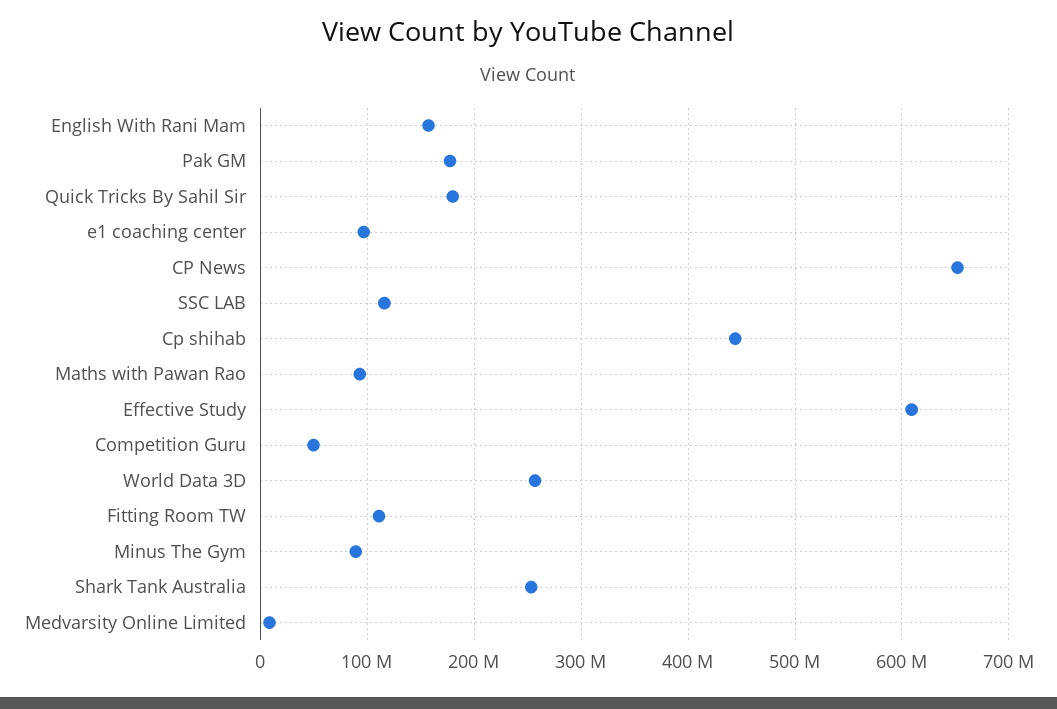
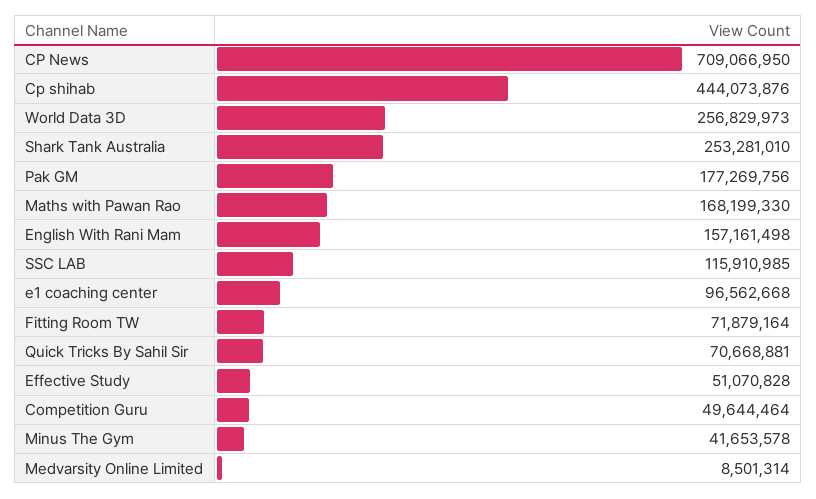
Quick Tricks By Sahil Sir: 180000000 -> 70668881
CP News: 650000000 -> 709066950
Maths with Pawan Rao: 90000000 -> 168199330
Effective Study: 610000000 -> 51070828
Fitting Room TW: 110000000 -> 71879164
Minus The Gym: 90000000 -> 41653578

